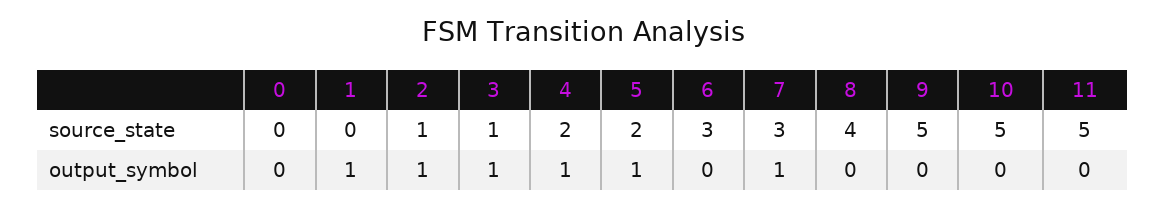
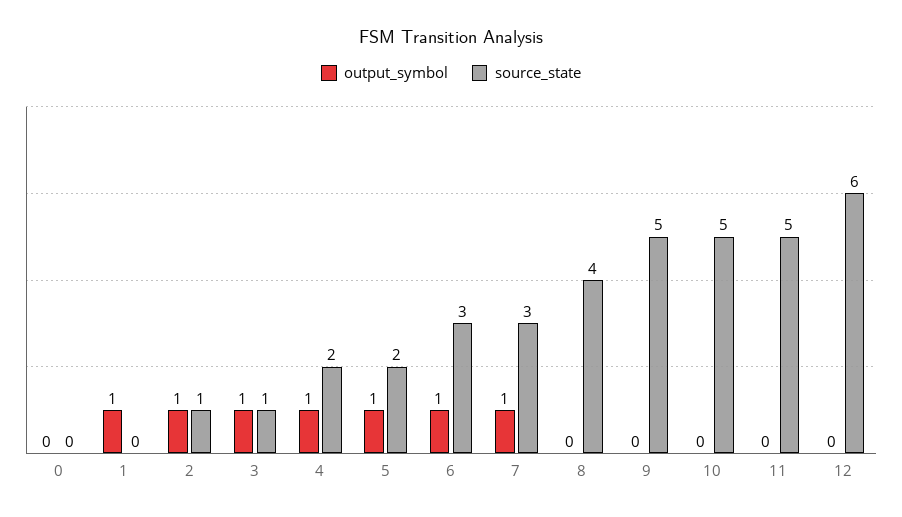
output_symbol, 6: 0 -> 1
output_symbol, 12: none -> 0
source_state, 12: none -> 6

